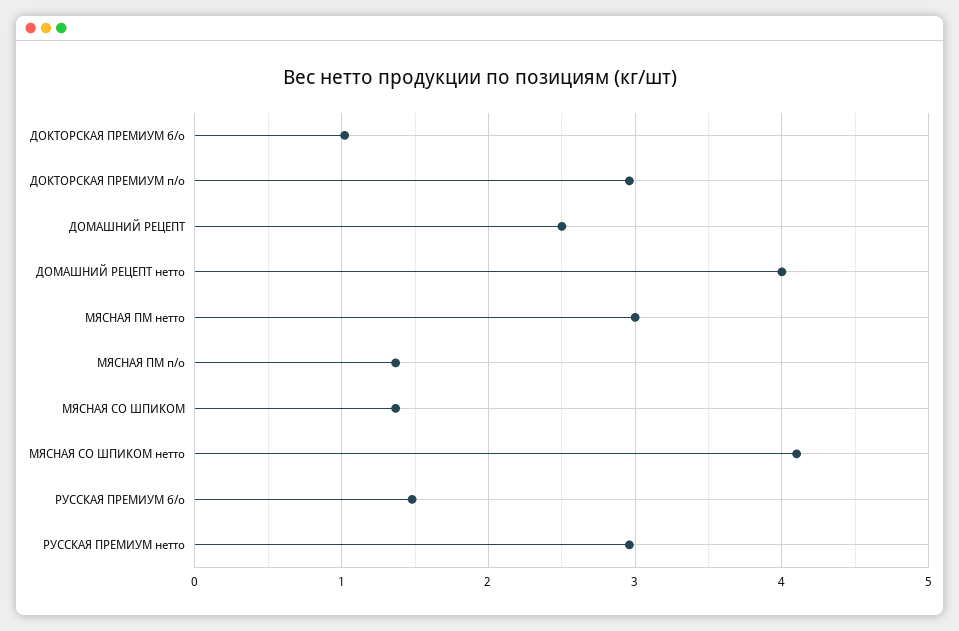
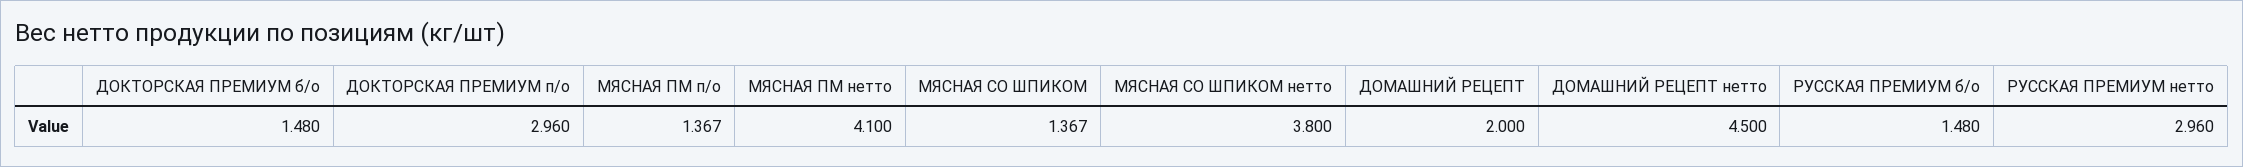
ДОКТОРСКАЯ ПРЕМИУМ б/о: 1 -> 1.48
ДОМАШНИЙ РЕЦЕПТ: 2.5 -> 2
ДОМАШНИЙ РЕЦЕПТ нетто: 4 -> 4.5
МЯСНАЯ ПМ нетто: 3 -> 4.1
МЯСНАЯ СО ШПИКОМ нетто: 4.1 -> 3.8

